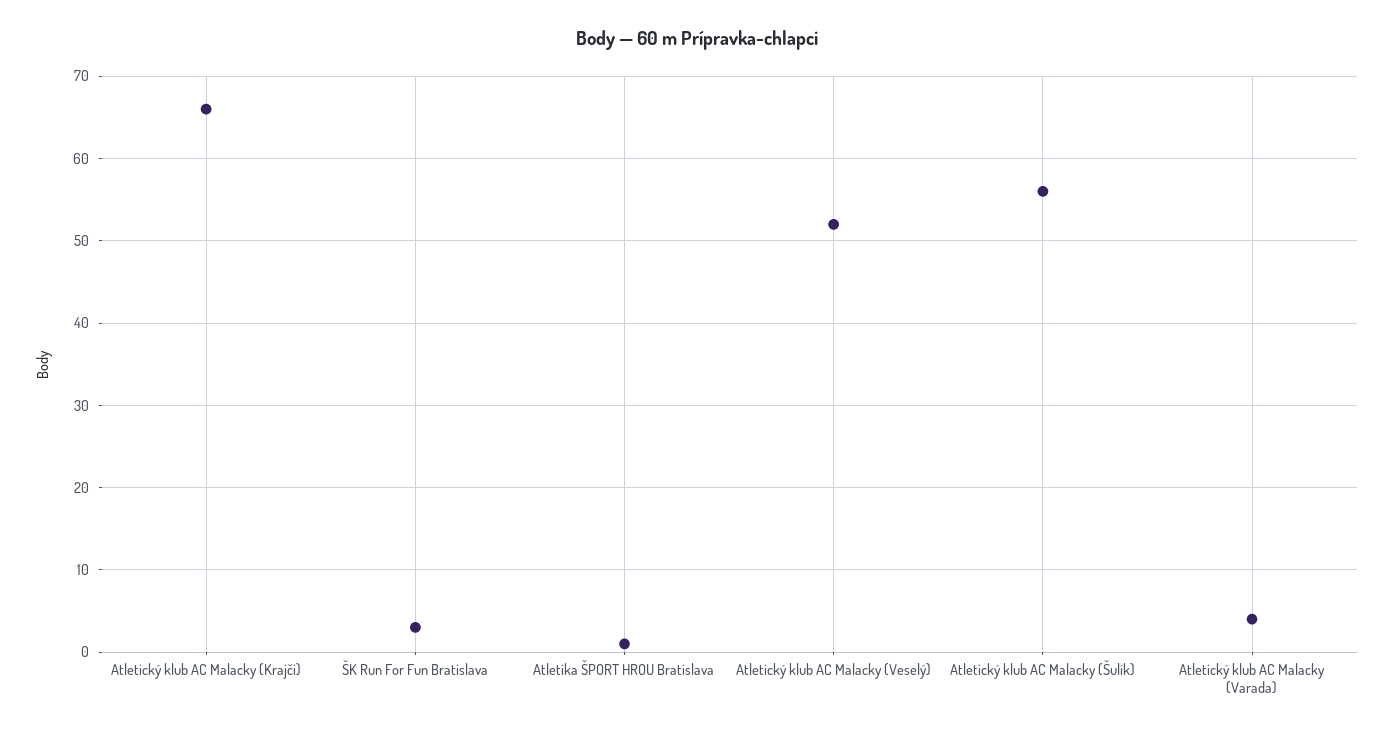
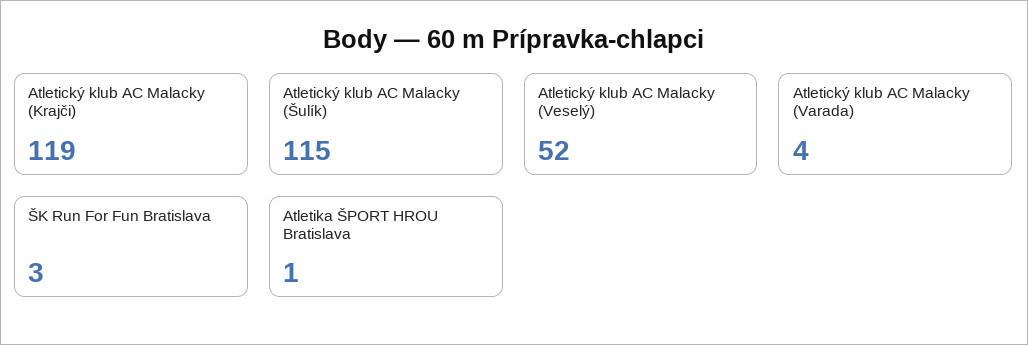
Atletický klub AC Malacky (Krajči): 66 -> 119
Atletický klub AC Malacky (Šulík): 56 -> 115

